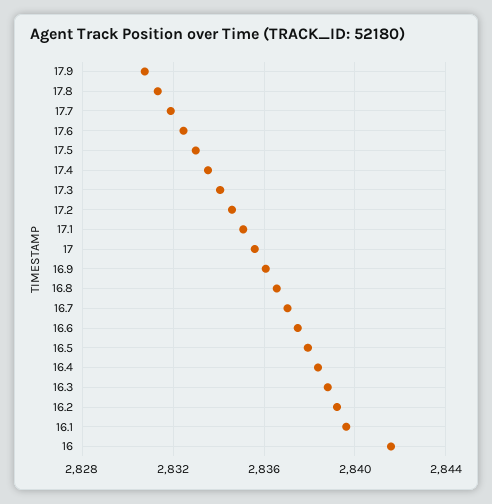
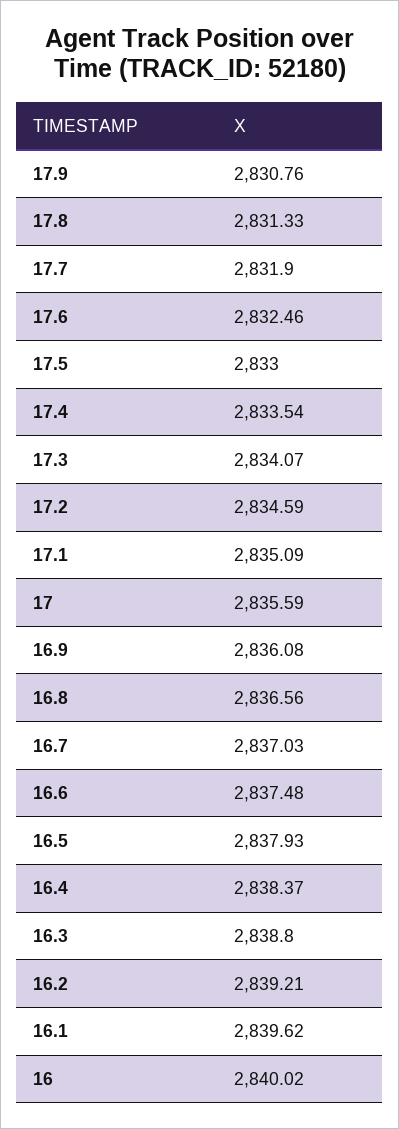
16: 2841.5 -> 2840.02

